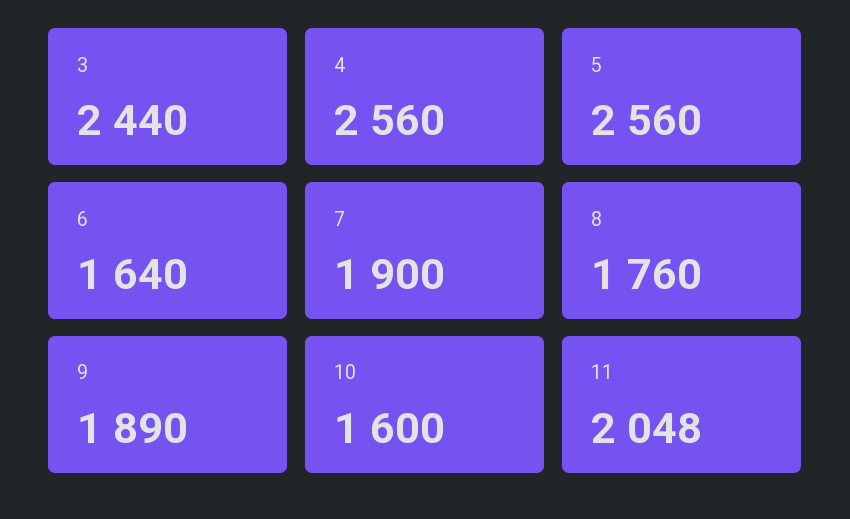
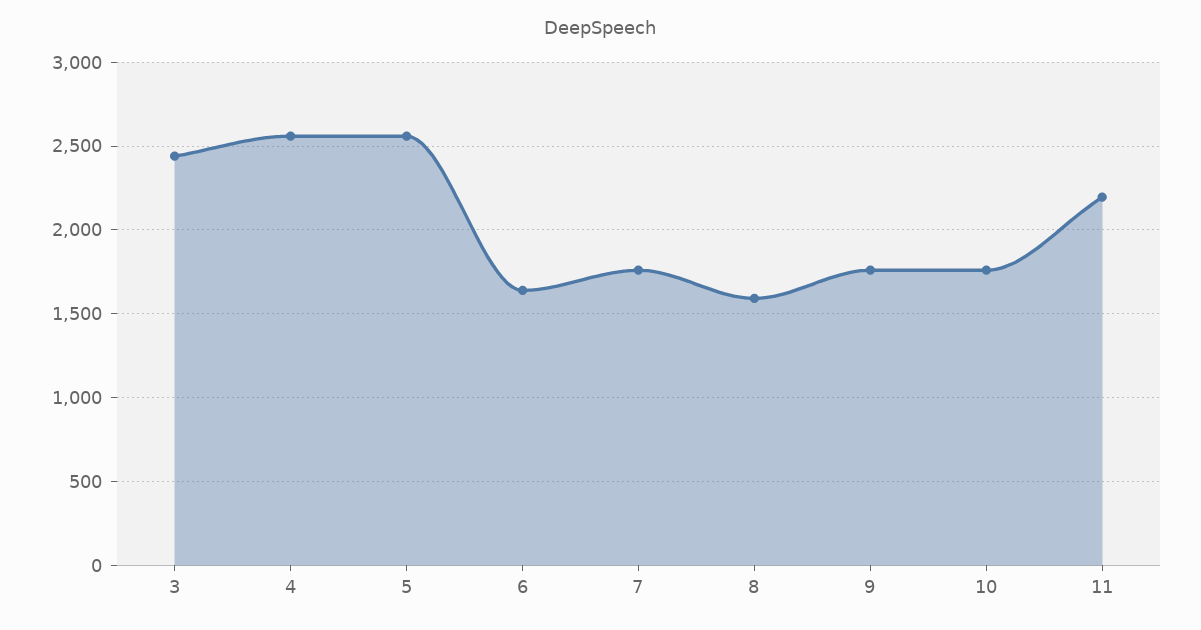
7: 1900 -> 1750
8: 1760 -> 1600
9: 1890 -> 1750
10: 1600 -> 1750
11: 2048 -> 2200

